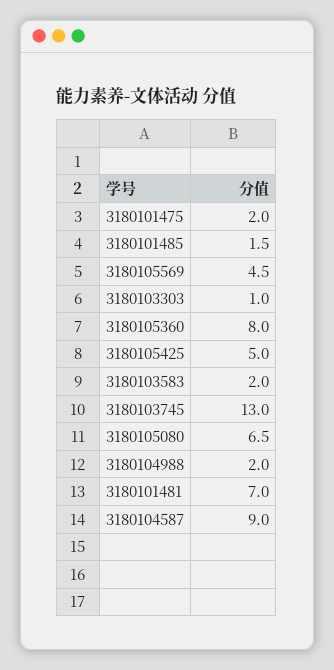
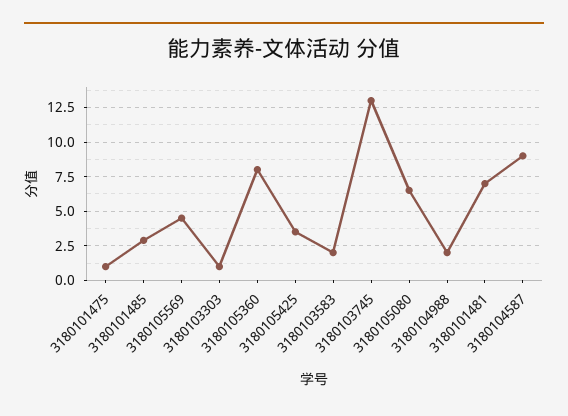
3180101475: 2 -> 1
3180101485: 1.5 -> 3
3180105425: 5 -> 3.5

